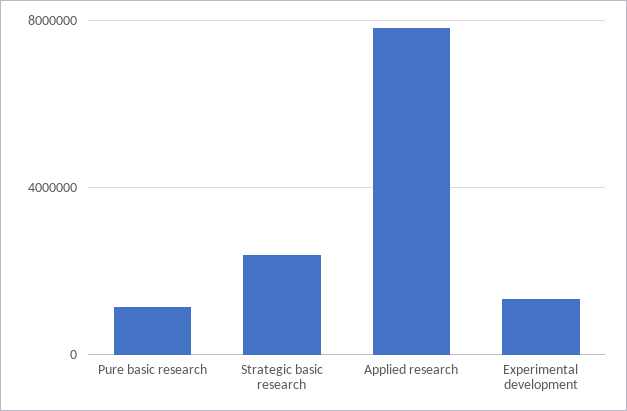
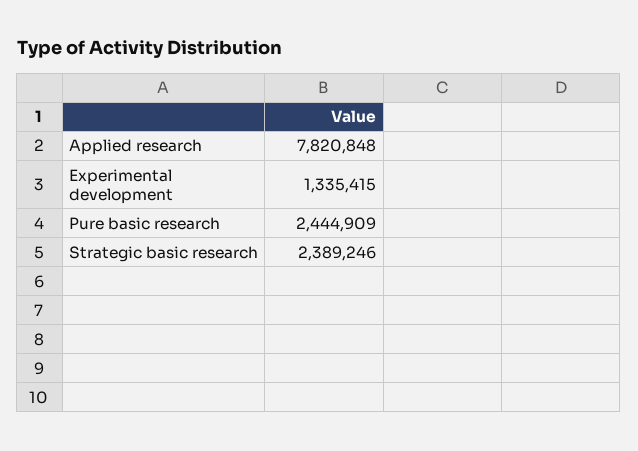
Pure basic research: 1000000 -> 2444909

